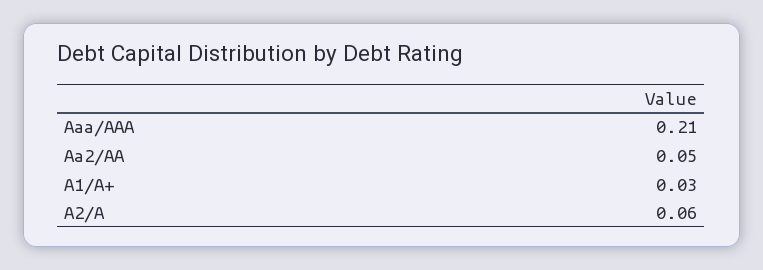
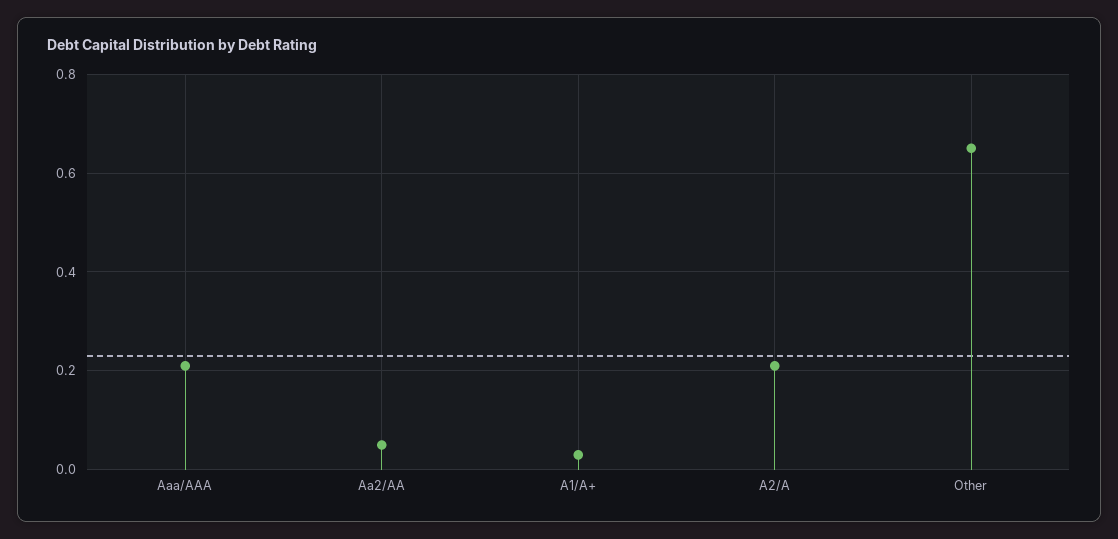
A2/A: 0.06 -> 0.2
Other: none -> 0.65

